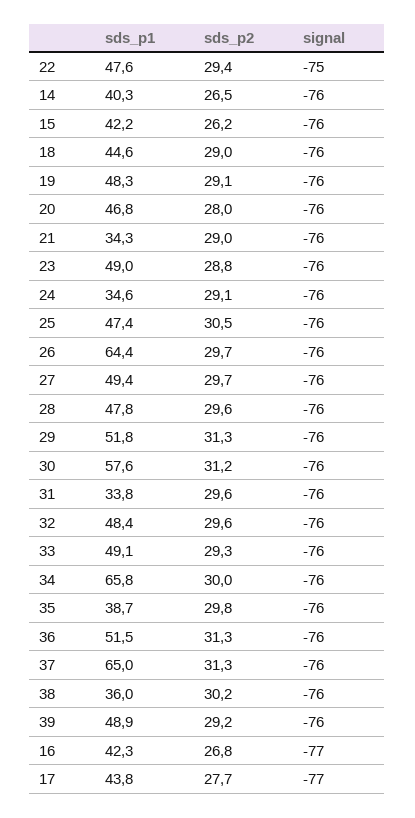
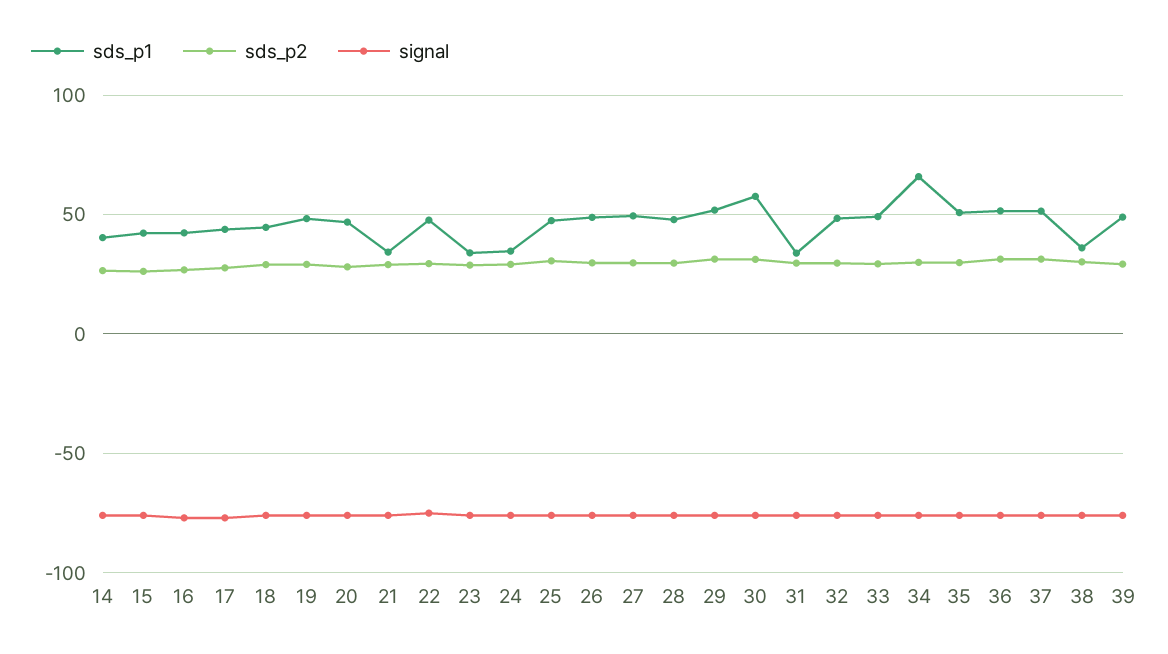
sds_p1, 23: 49 -> 35
sds_p1, 26: 64.4 -> 50
sds_p1, 35: 38.7 -> 50
sds_p1, 37: 65 -> 50

